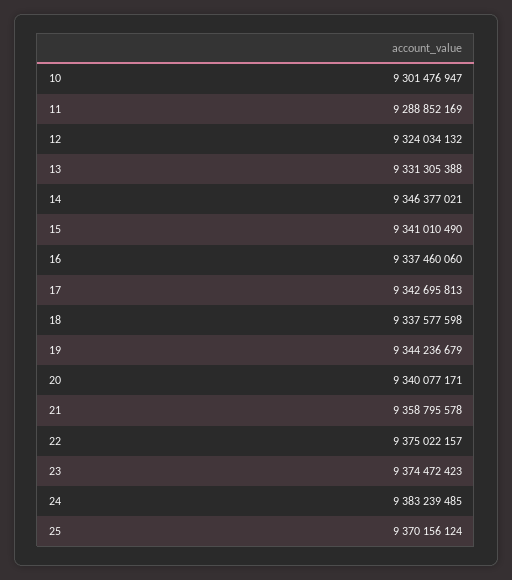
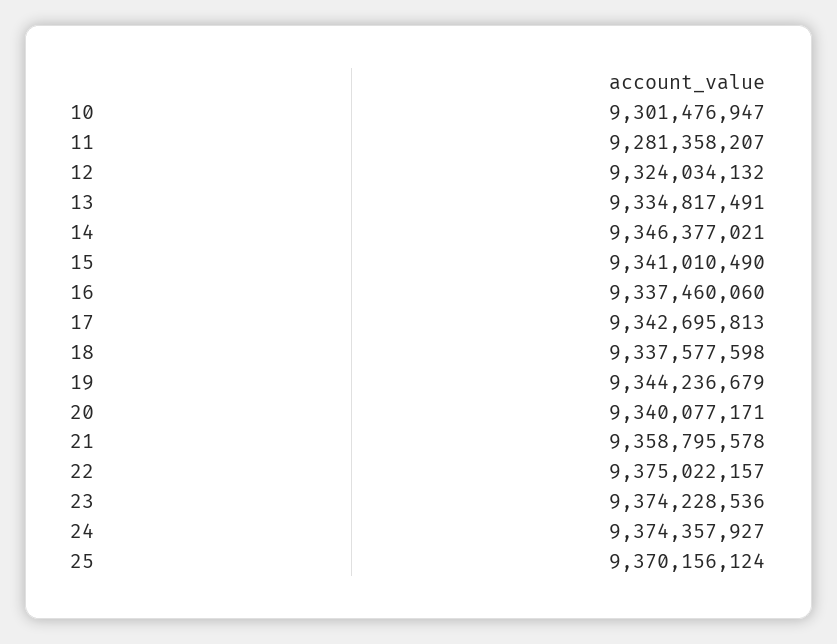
11: 9288852169 -> 9281358207
13: 9331305388 -> 9334817491
23: 9374472423 -> 9374228536
24: 9383239485 -> 9374357927

